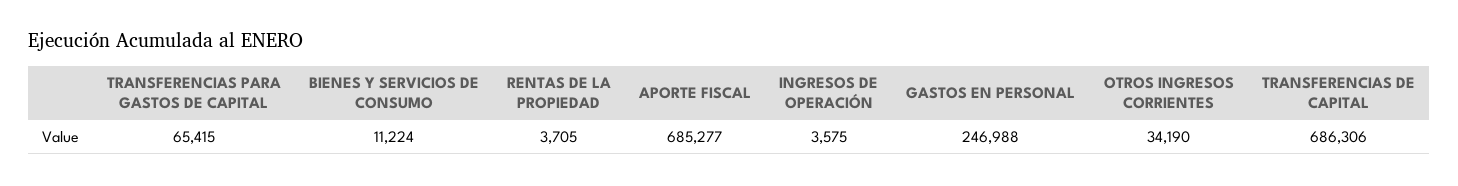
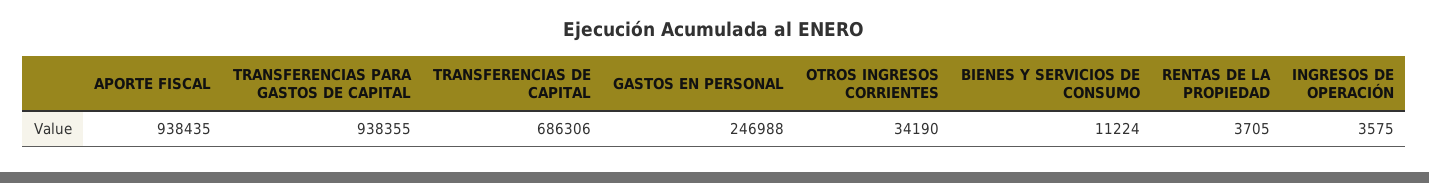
TRANSFERENCIAS PARA GASTOS DE CAPITAL: 65415 -> 938355
APORTE FISCAL: 685277 -> 938435

